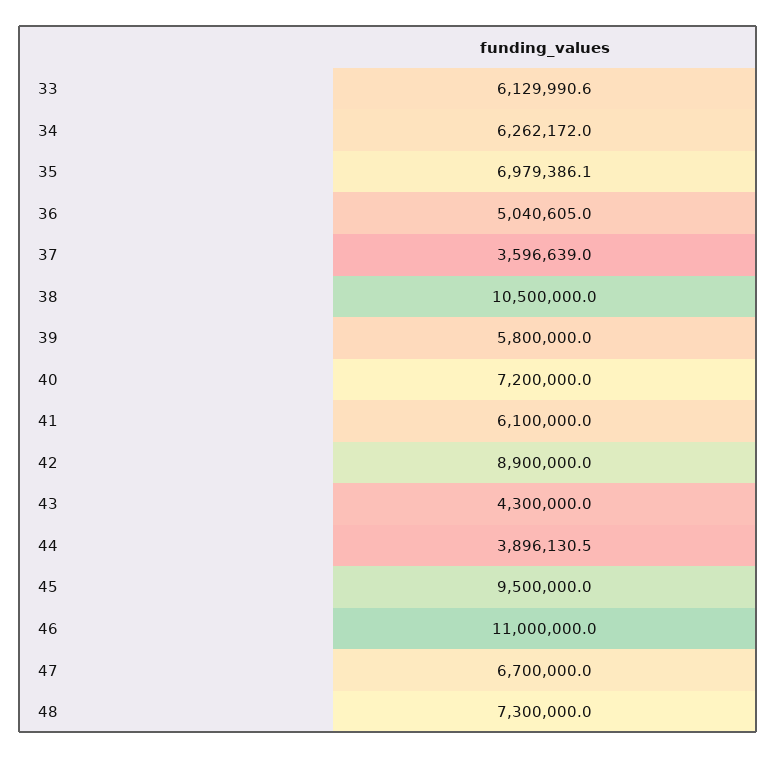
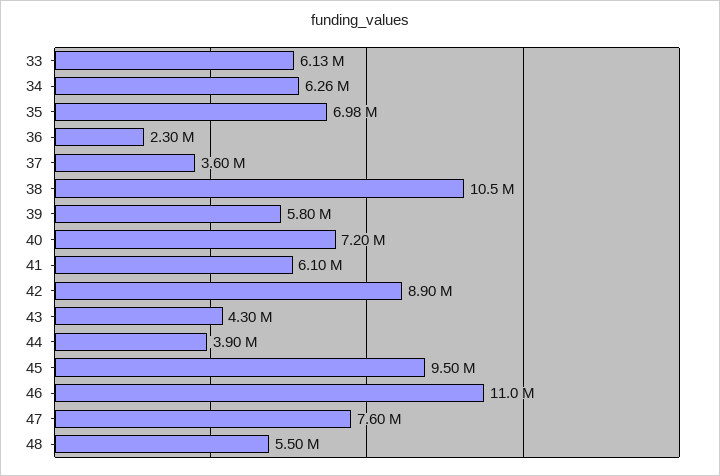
36: 5040605 -> 2300000
47: 6700000 -> 7600000
48: 7300000 -> 5500000

